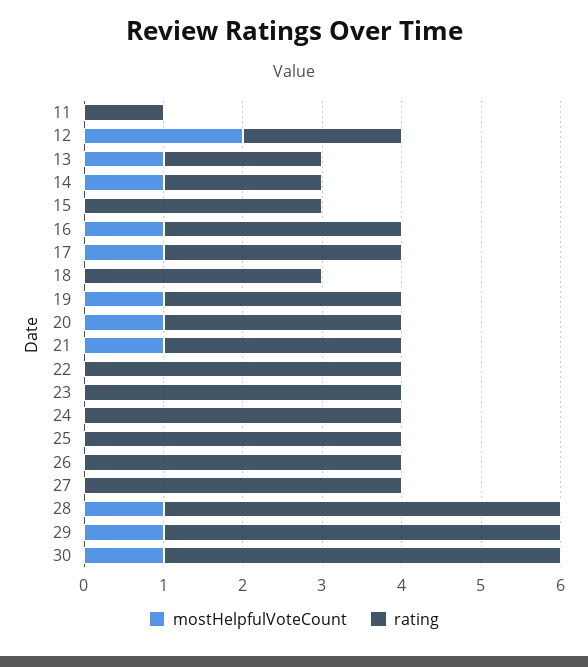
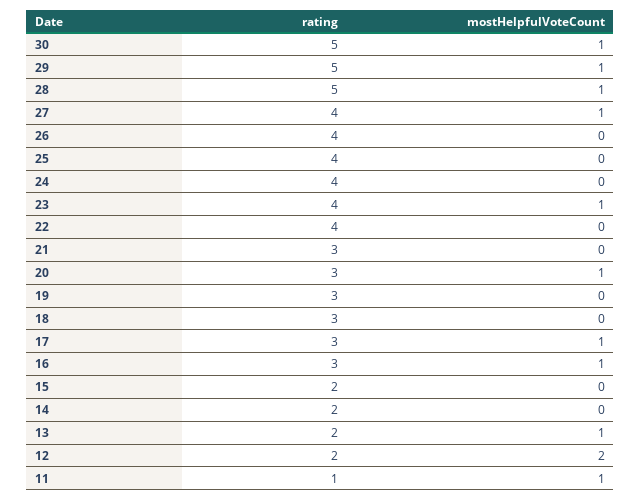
mostHelpfulVoteCount, 11: 0 -> 1
mostHelpfulVoteCount, 14: 1 -> 0
rating, 15: 3 -> 2
mostHelpfulVoteCount, 19: 1 -> 0
mostHelpfulVoteCount, 21: 1 -> 0
mostHelpfulVoteCount, 23: 0 -> 1
mostHelpfulVoteCount, 27: 0 -> 1

